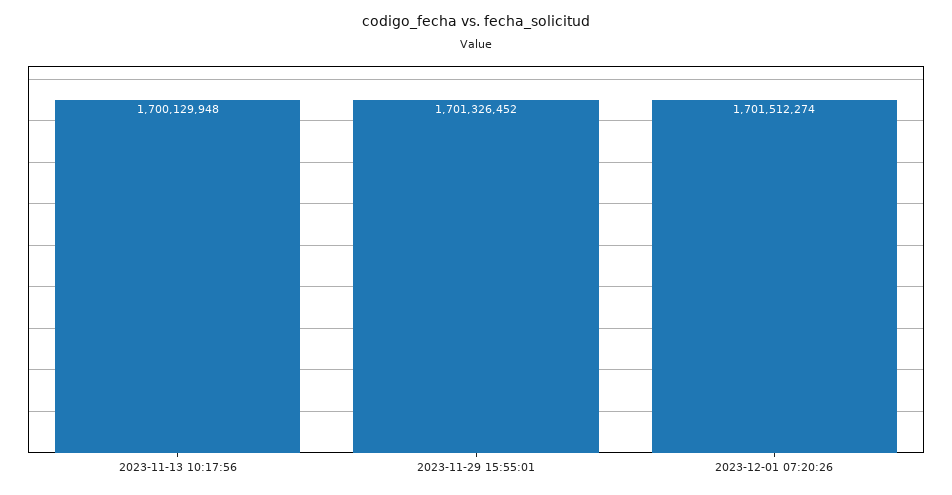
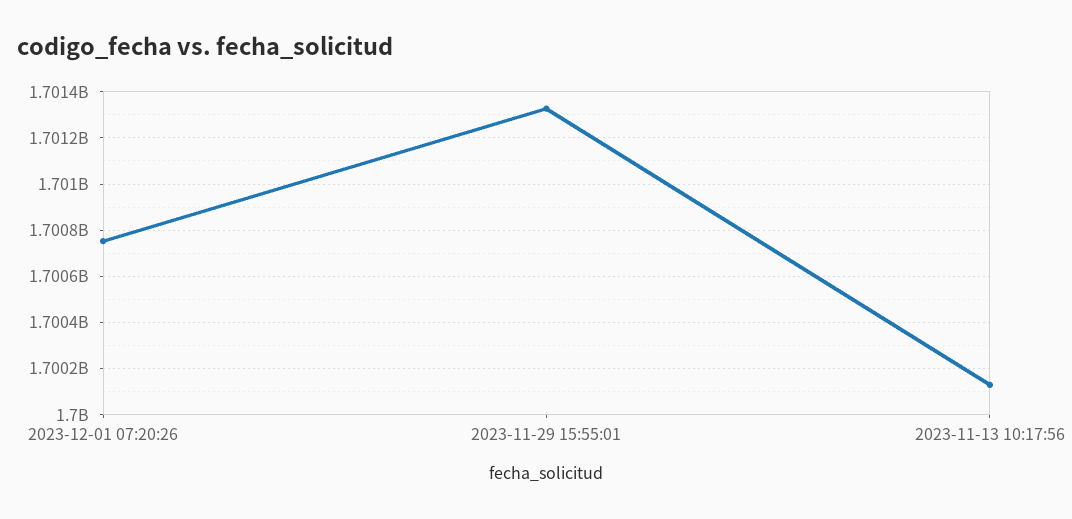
2023-12-01 07:20:26: 1701512274 -> 1700750000

